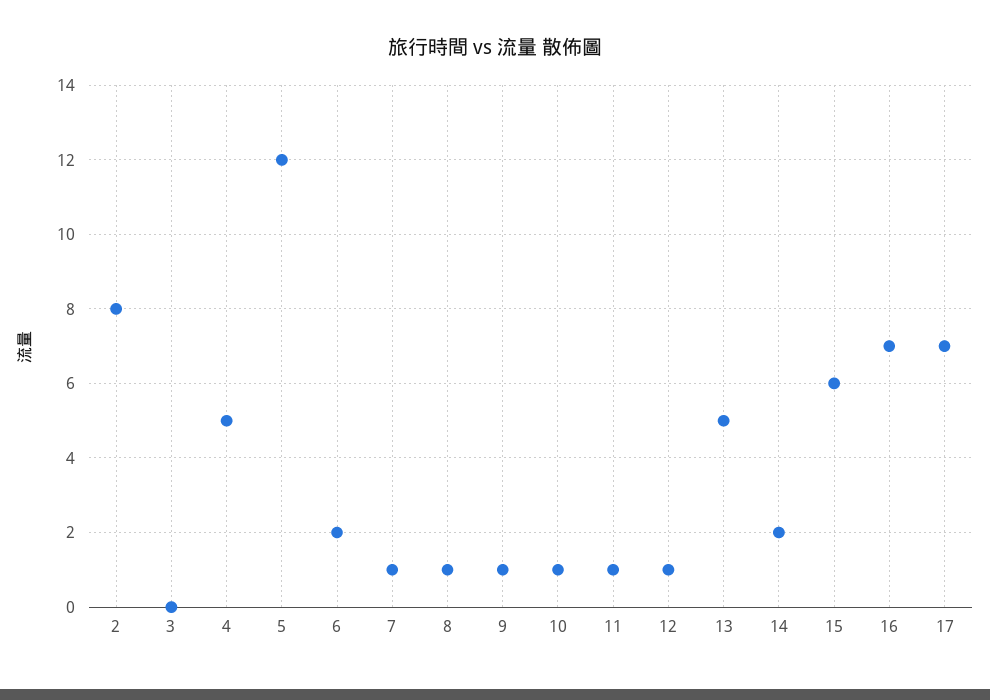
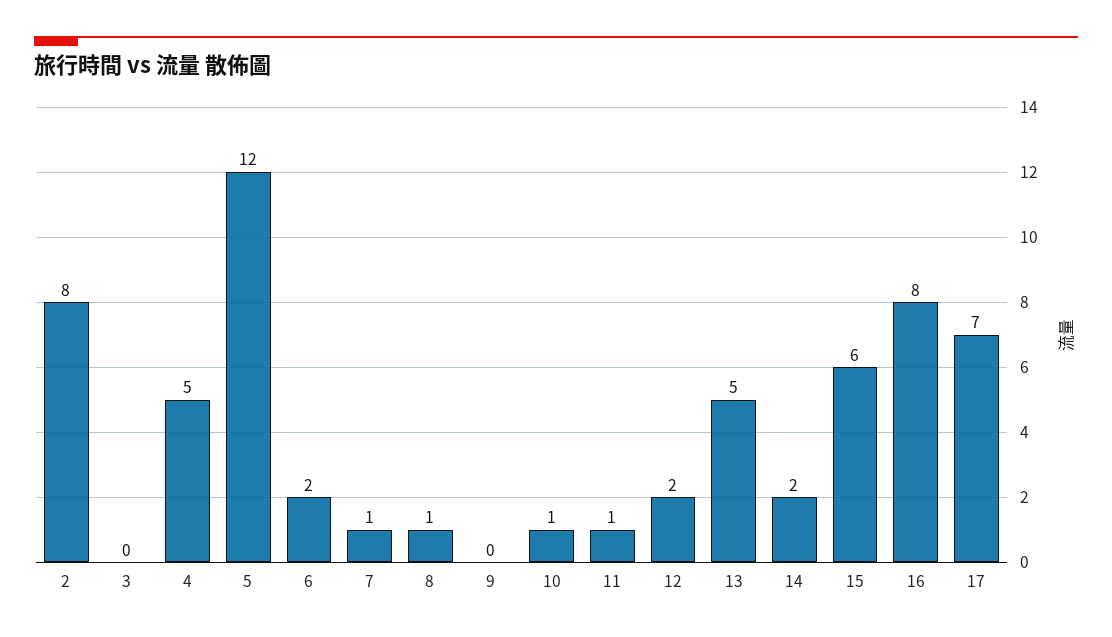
9: 1 -> 0
12: 1 -> 2
16: 7 -> 8

